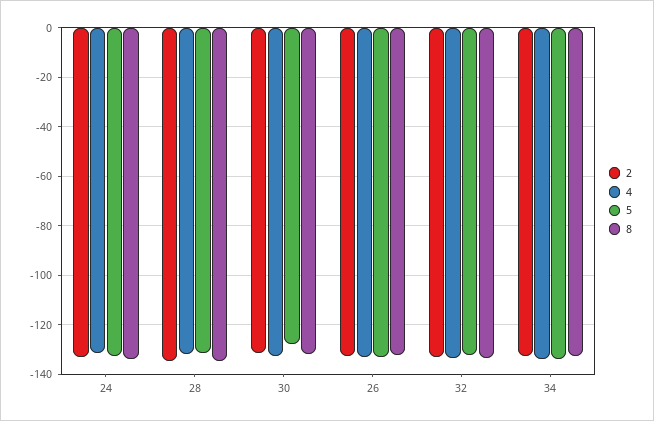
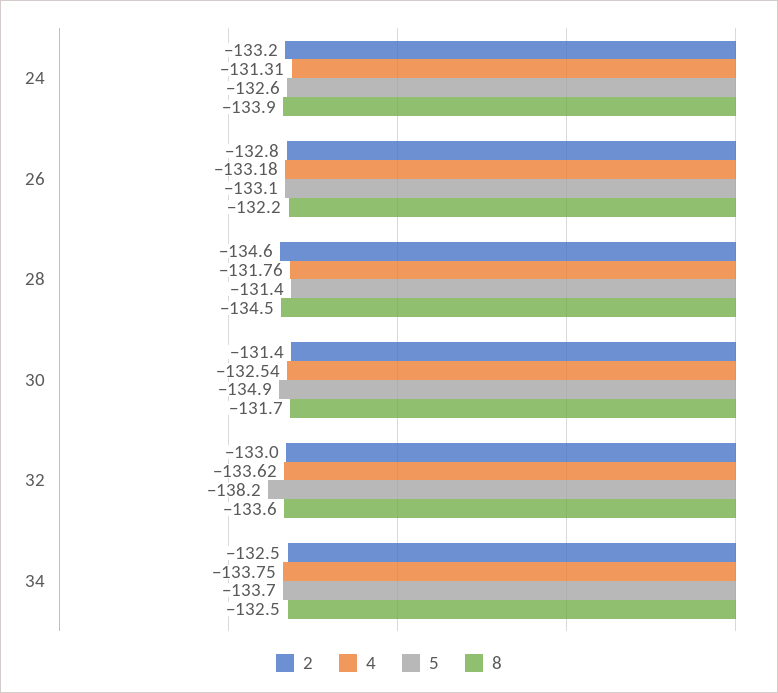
5, 30: -127.5 -> -134.9
5, 32: -132.5 -> -138.2

